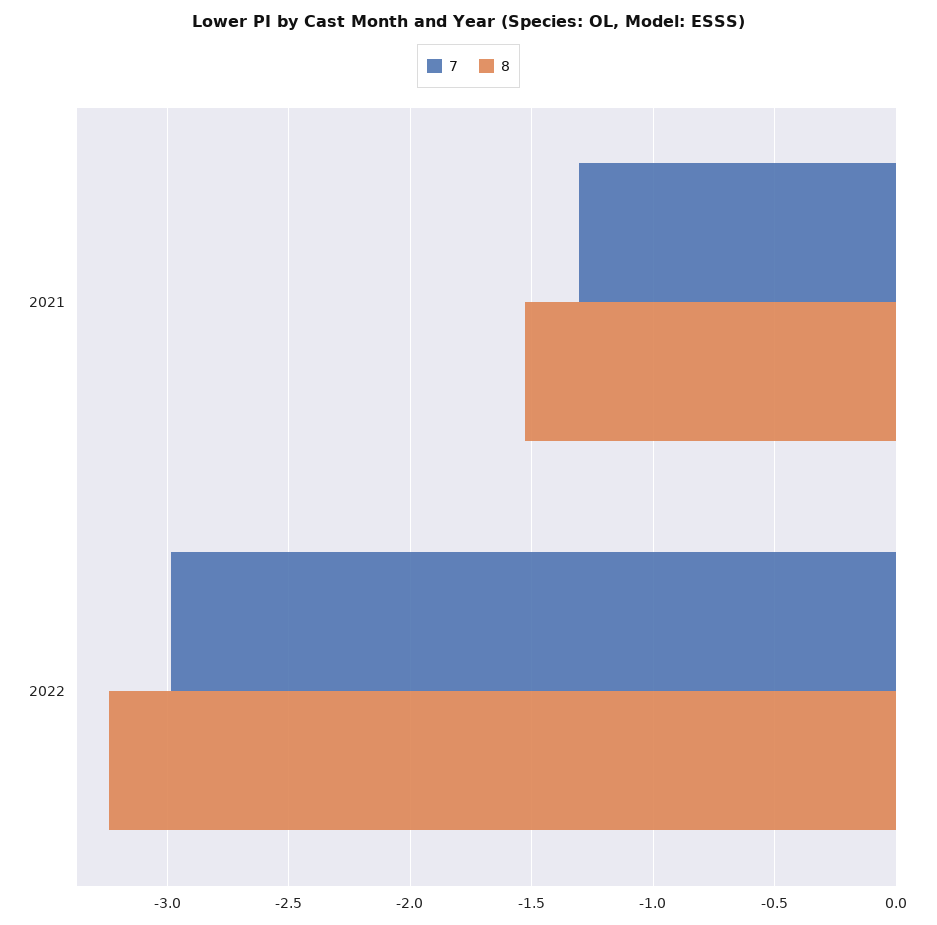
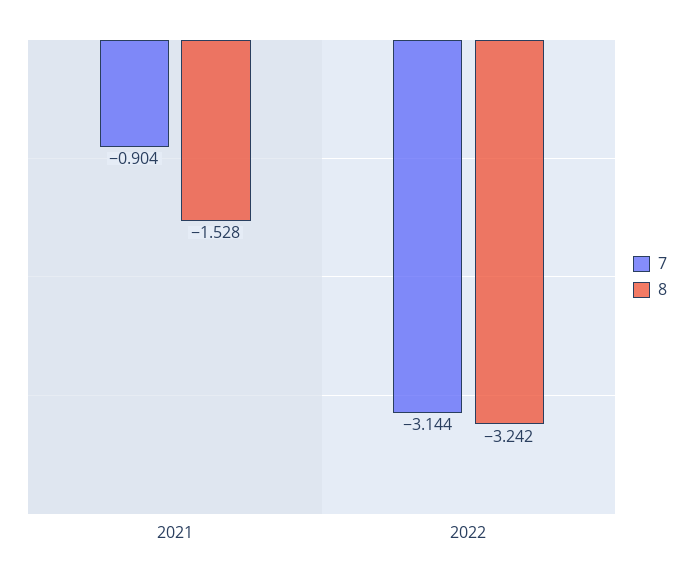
7, 2021: -1.3 -> -0.904
7, 2022: -3 -> -3.144

